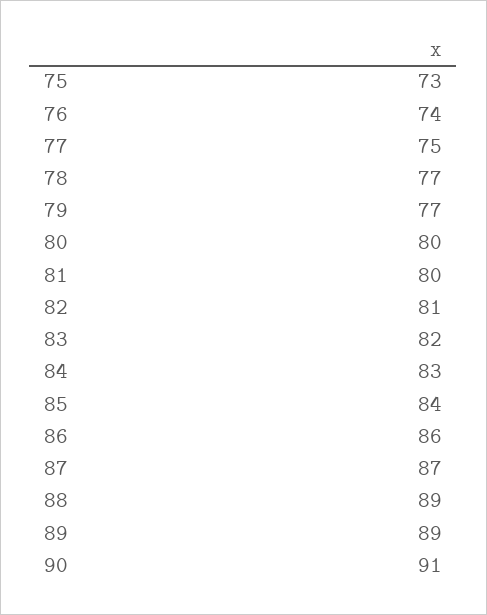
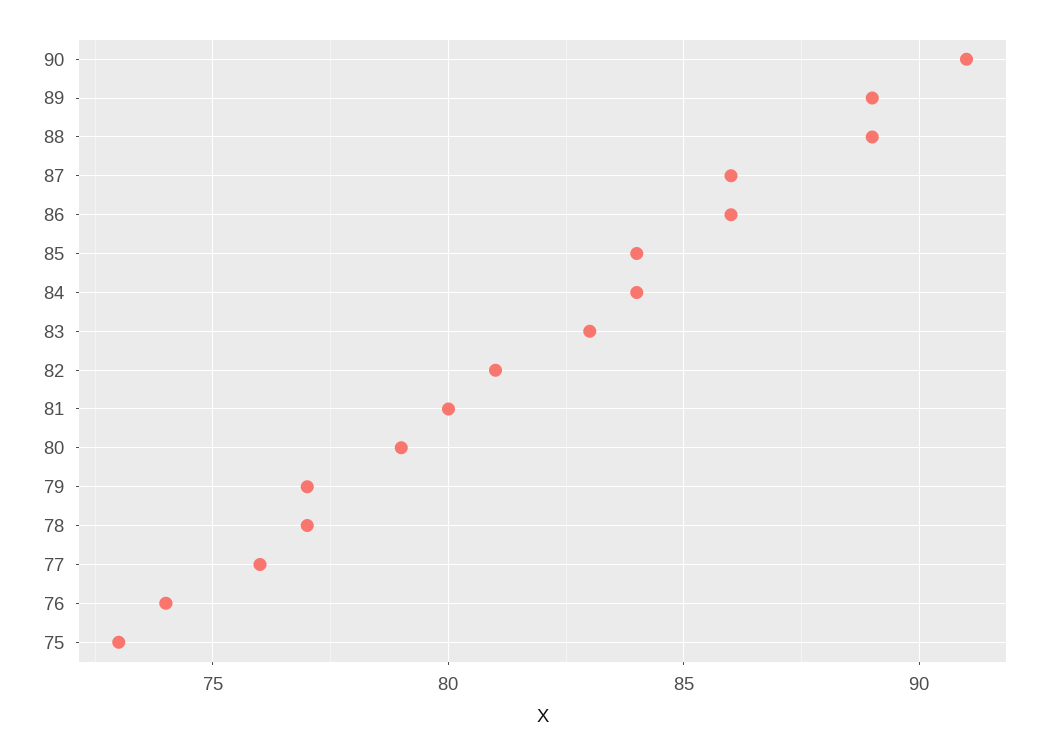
77: 75 -> 76
80: 80 -> 79
83: 82 -> 83
84: 83 -> 84
87: 87 -> 86

